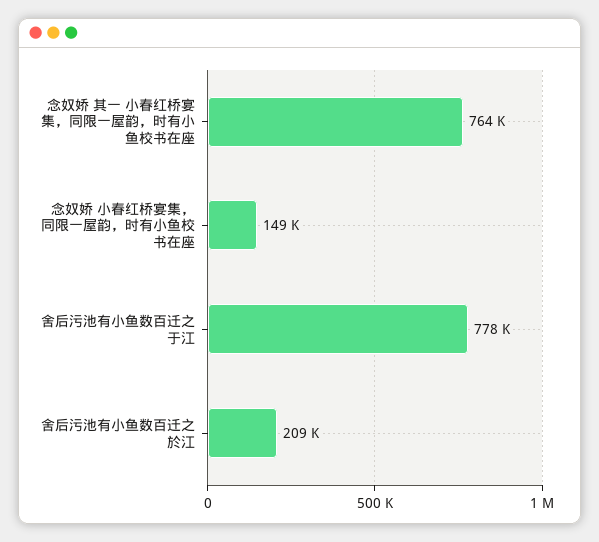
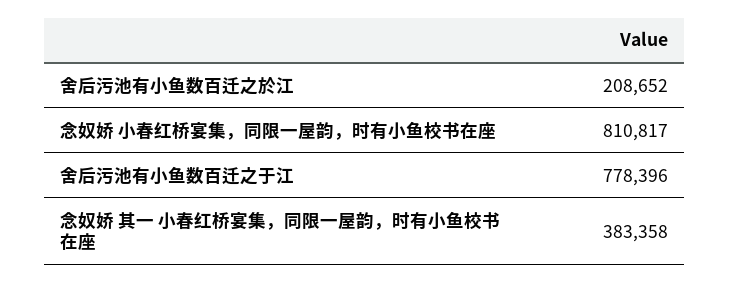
念奴娇 其一 小春红桥宴集，同限一屋韵，时有小鱼校书在座: 764000 -> 383358
念奴娇 小春红桥宴集，同限一屋韵，时有小鱼校书在座: 149000 -> 810817

